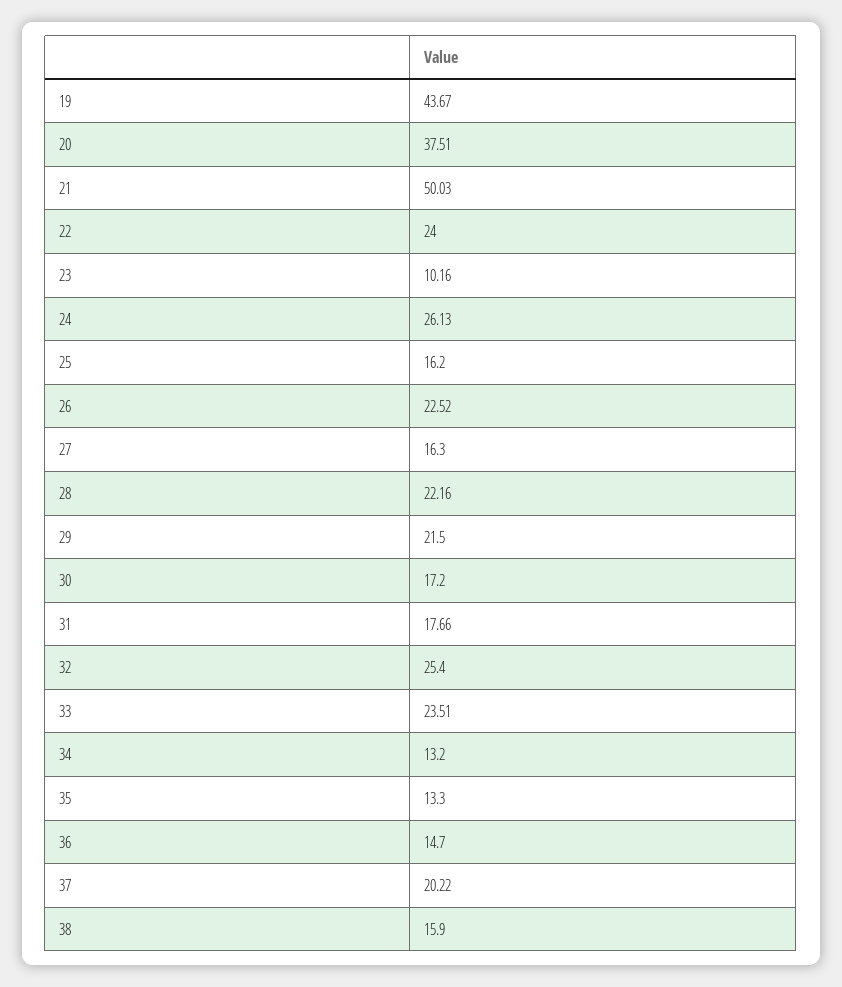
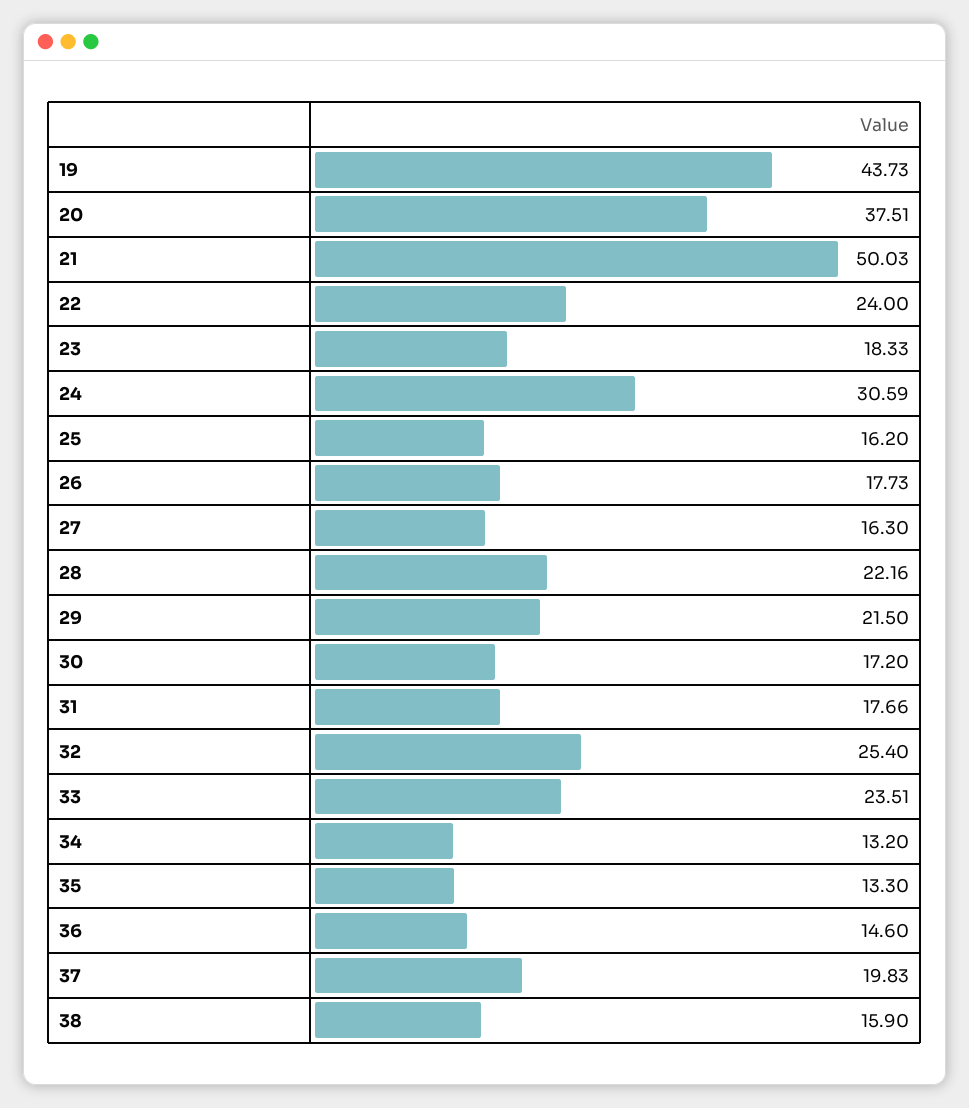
19: 43.67 -> 43.73
23: 10.16 -> 18.33
24: 26.13 -> 30.59
26: 22.52 -> 17.73
36: 14.7 -> 14.6
37: 20.22 -> 19.83

